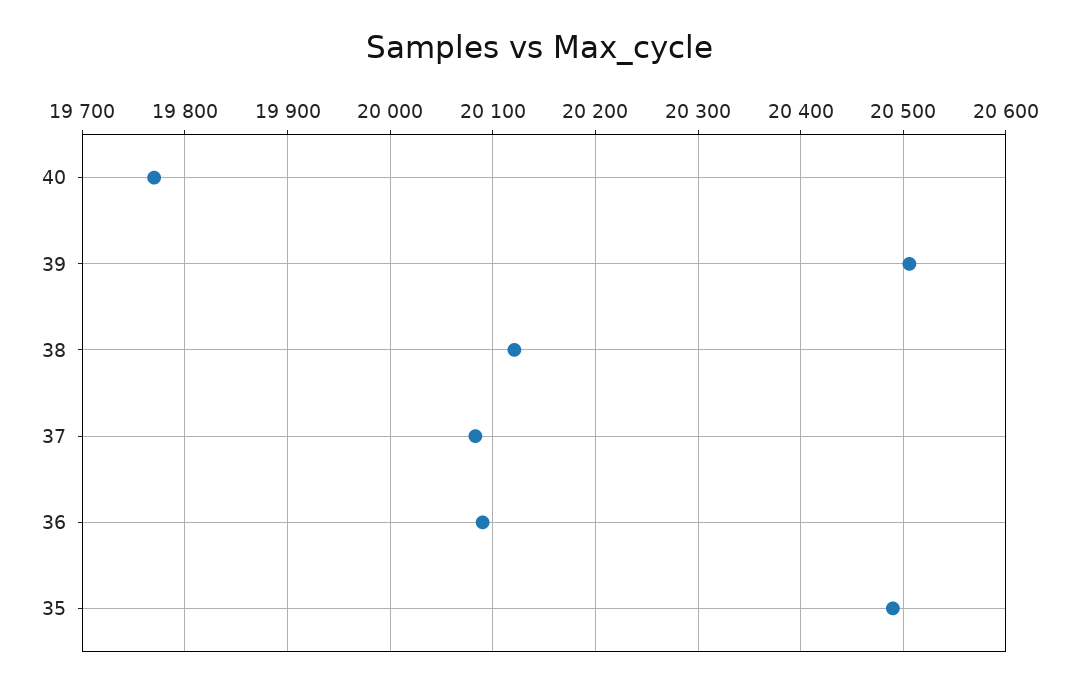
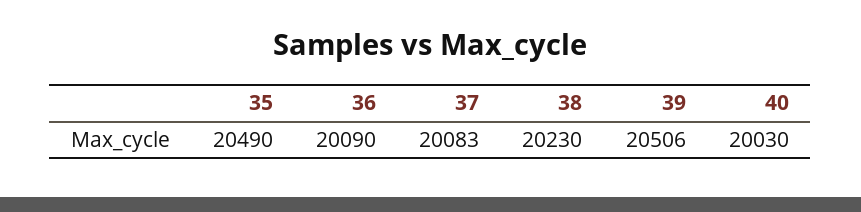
40: 19770 -> 20030
38: 20120 -> 20230

